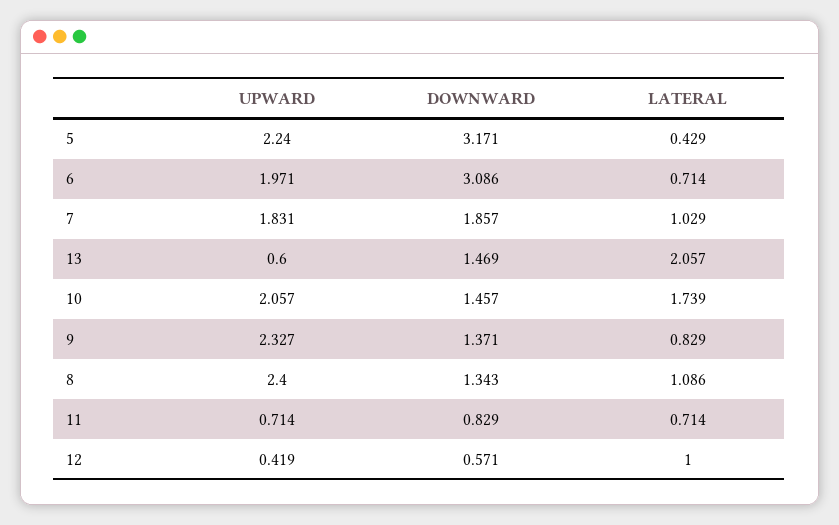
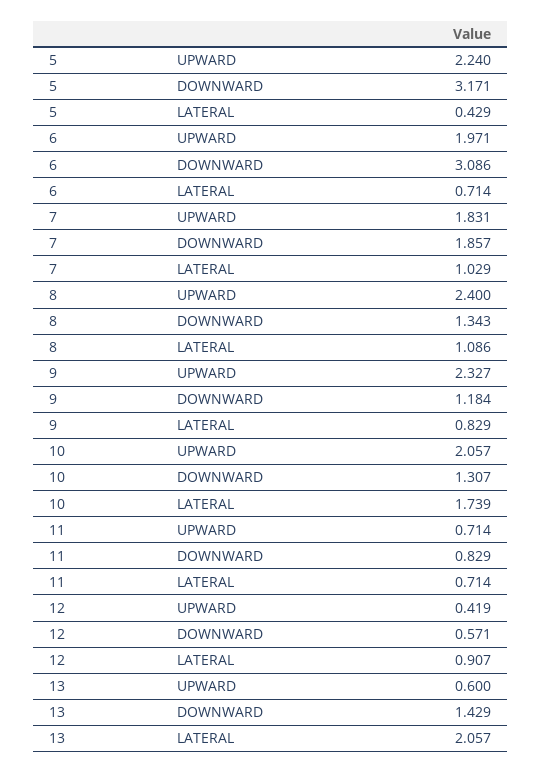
DOWNWARD, 13: 1.469 -> 1.429
DOWNWARD, 10: 1.457 -> 1.307
DOWNWARD, 9: 1.371 -> 1.184
LATERAL, 12: 1 -> 0.907

